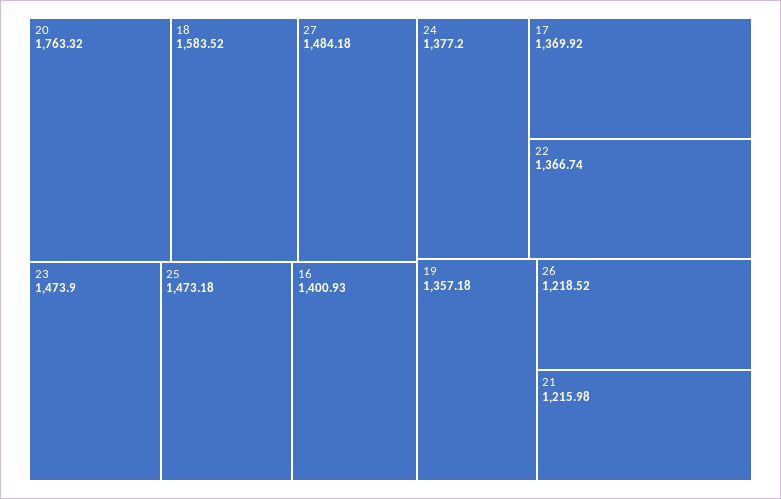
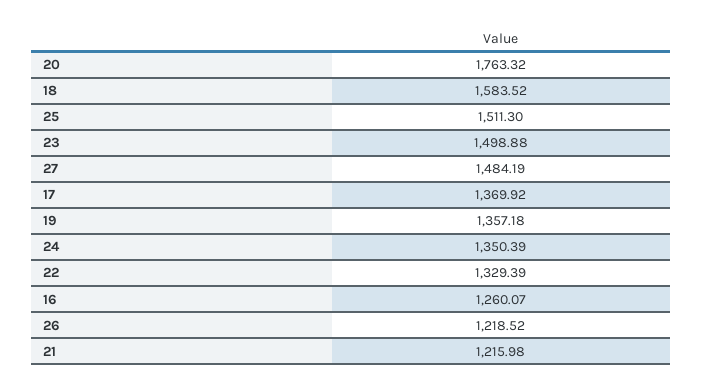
27: 1484.18 -> 1484.19
23: 1473.9 -> 1498.88
25: 1473.18 -> 1511.3
16: 1400.93 -> 1260.07
24: 1377.2 -> 1350.39
22: 1366.74 -> 1329.39

